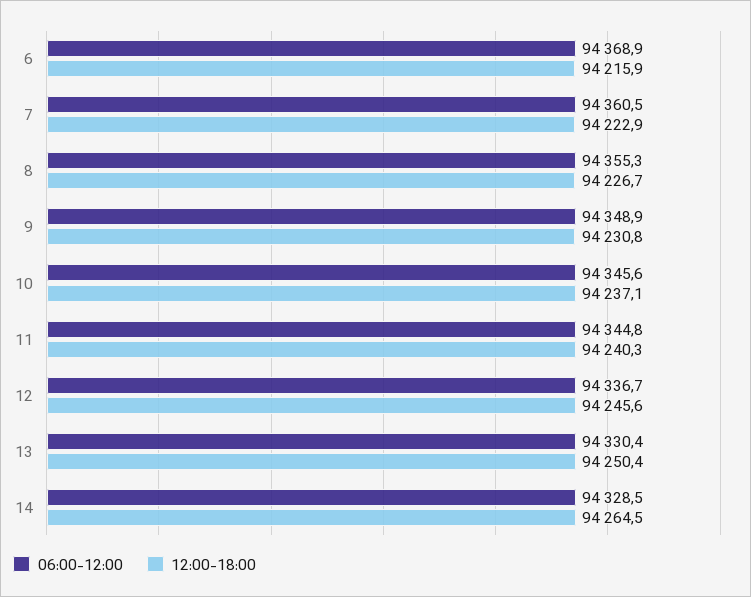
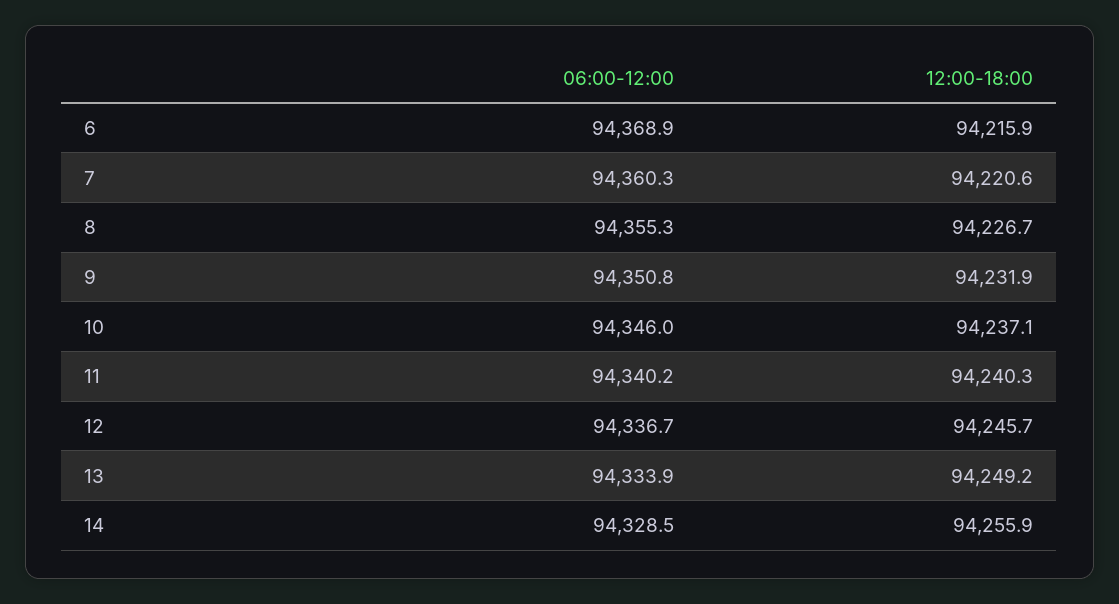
06:00-12:00, 7: 94360.5 -> 94360.3
12:00-18:00, 7: 94222.9 -> 94220.6
06:00-12:00, 9: 94348.9 -> 94350.8
12:00-18:00, 9: 94230.8 -> 94231.9
06:00-12:00, 10: 94345.6 -> 94346
06:00-12:00, 11: 94344.8 -> 94340.2
12:00-18:00, 12: 94245.6 -> 94245.7
06:00-12:00, 13: 94330.4 -> 94333.9
12:00-18:00, 13: 94250.4 -> 94249.2
12:00-18:00, 14: 94264.5 -> 94255.9

